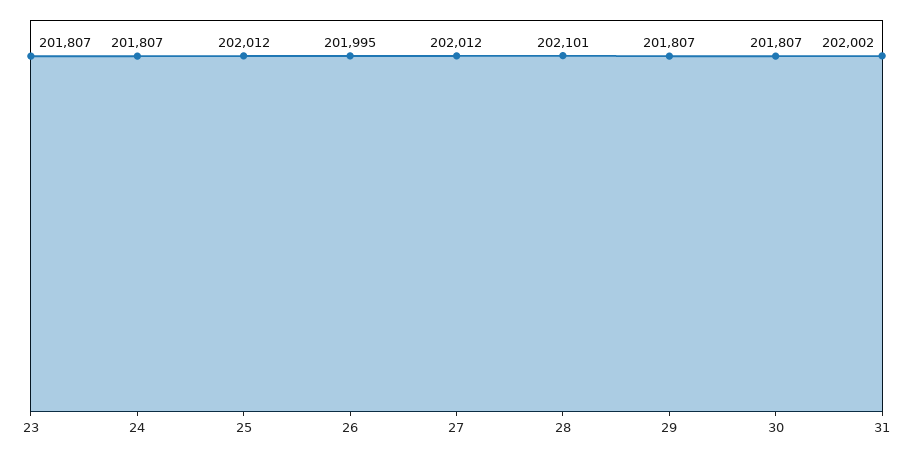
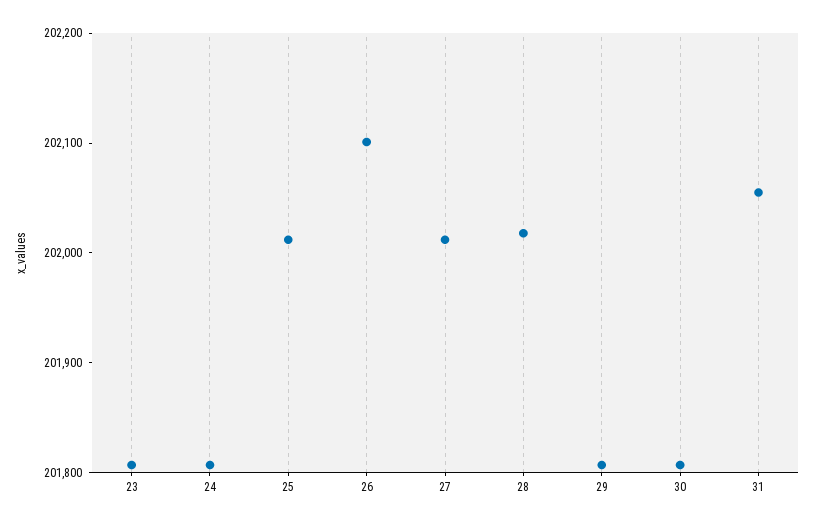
26: 201995 -> 202100
28: 202101 -> 202020
31: 202002 -> 202060

